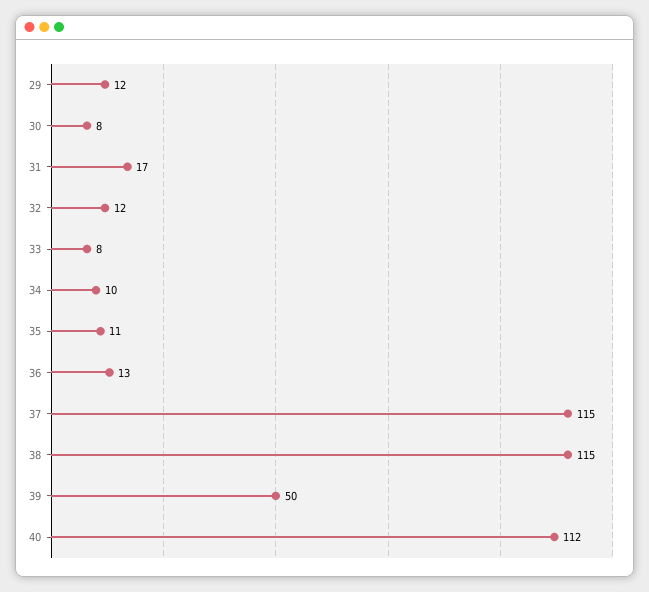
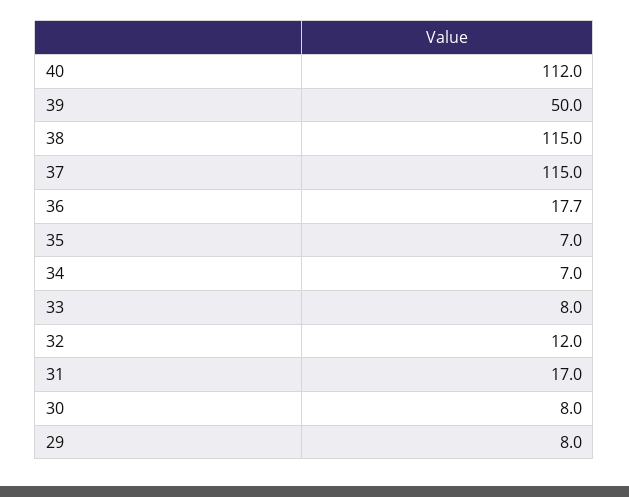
29: 12 -> 8
34: 10 -> 7
35: 11 -> 7
36: 13 -> 17.7

